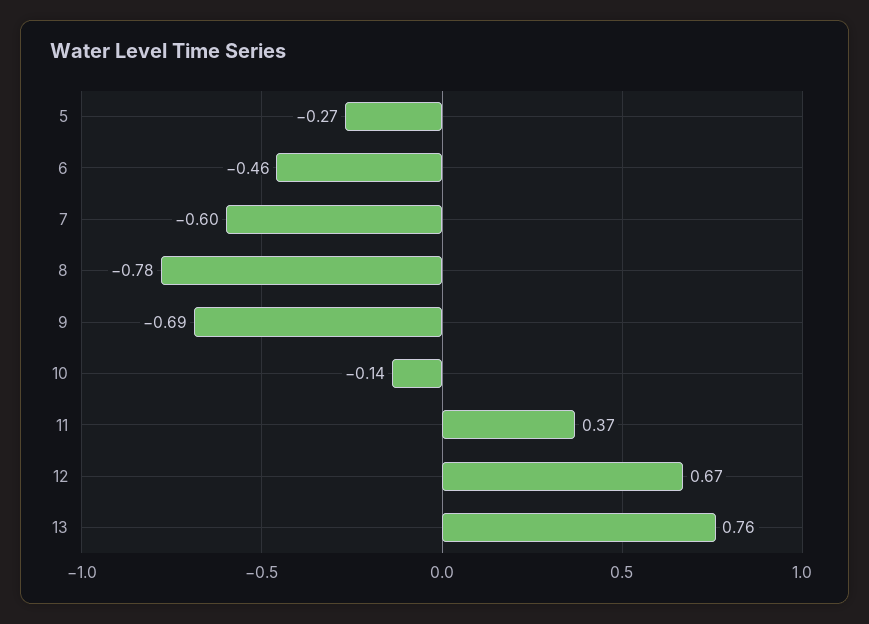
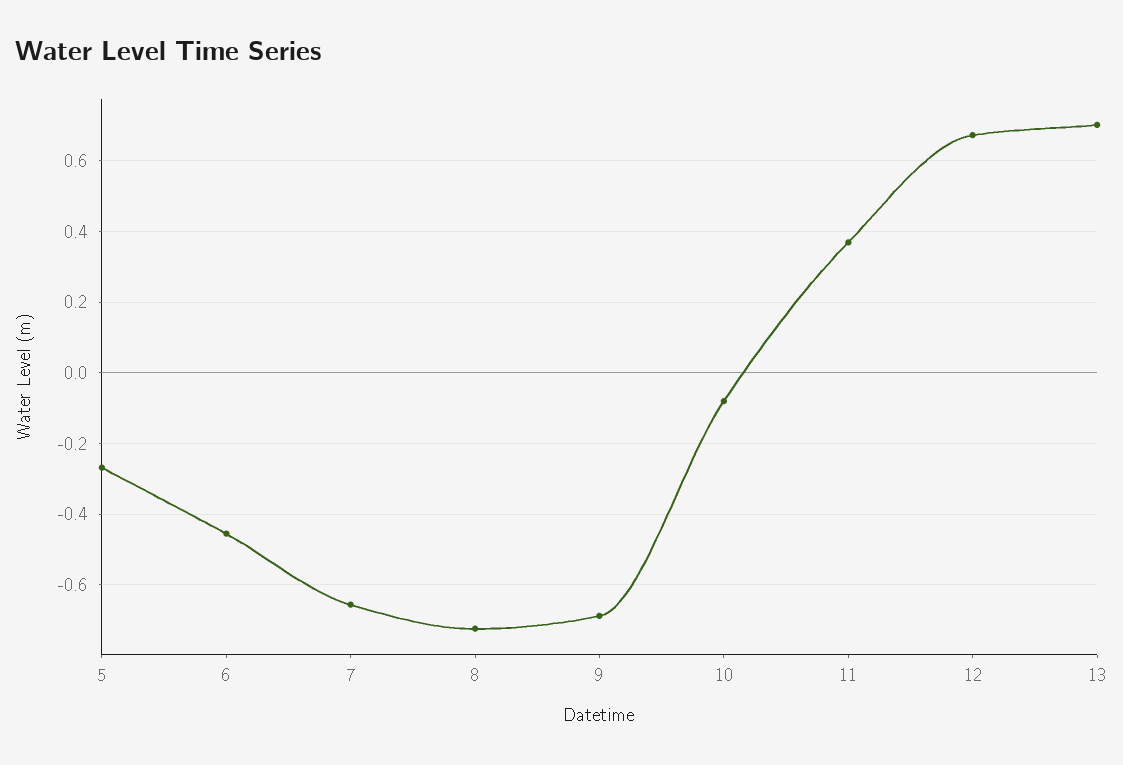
7: -0.6 -> -0.66
8: -0.78 -> -0.72
10: -0.14 -> -0.08
13: 0.76 -> 0.7

